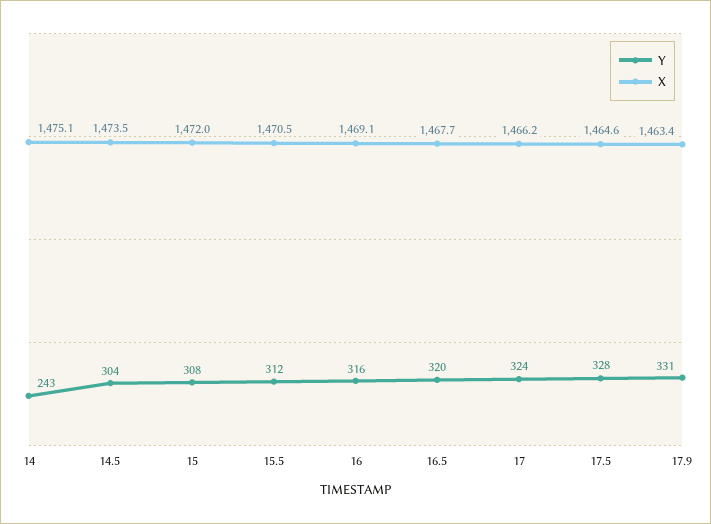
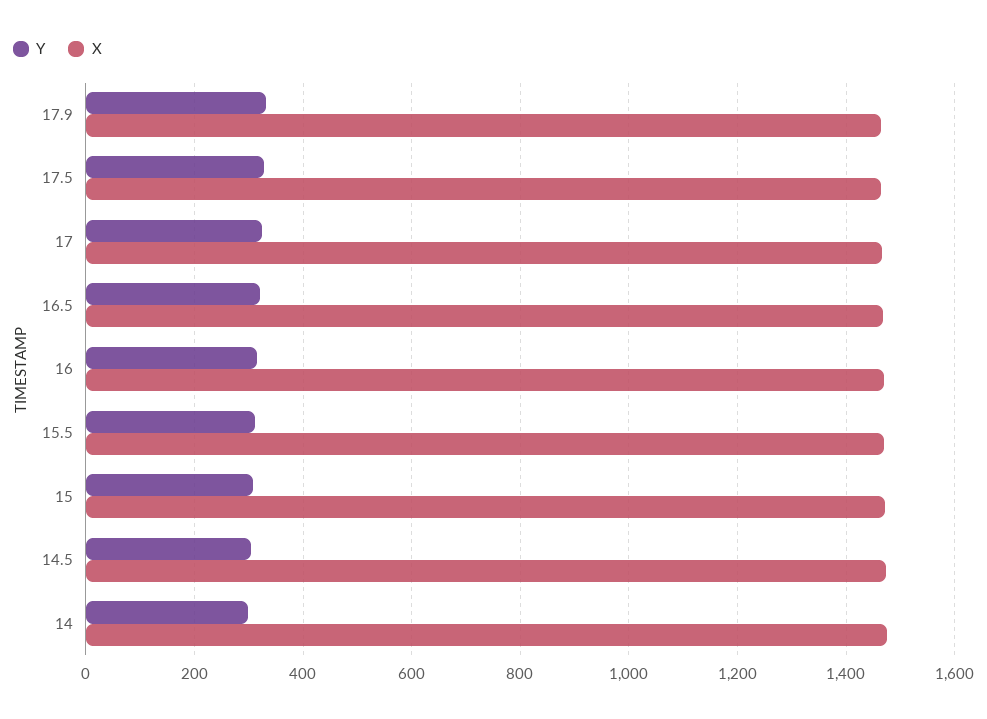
Y, 14: 243 -> 300

